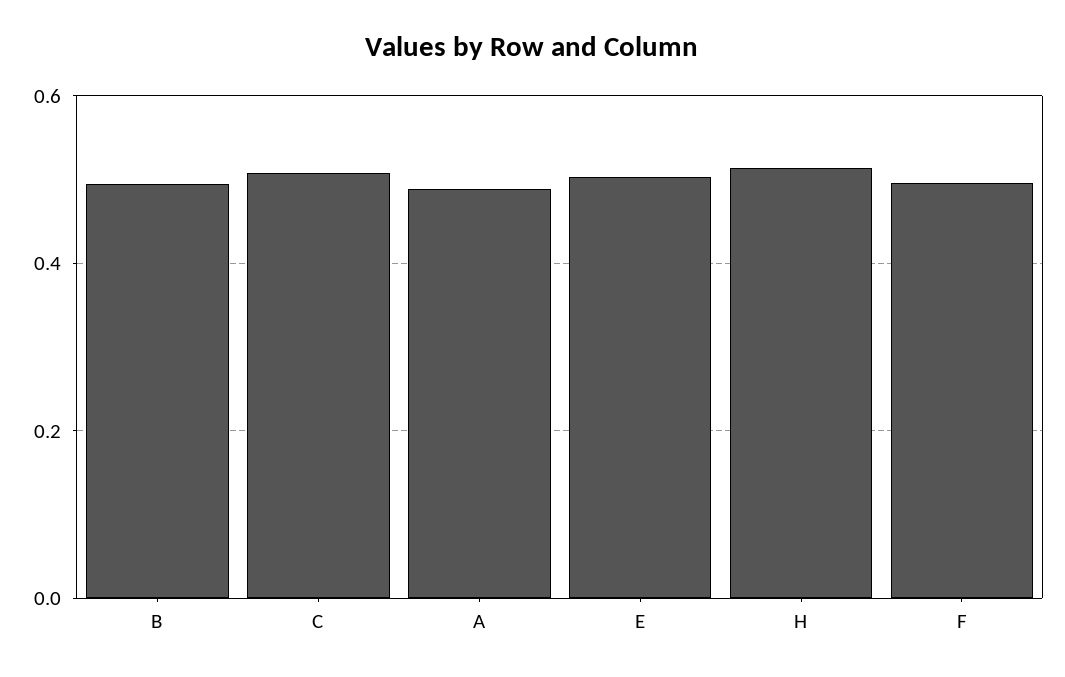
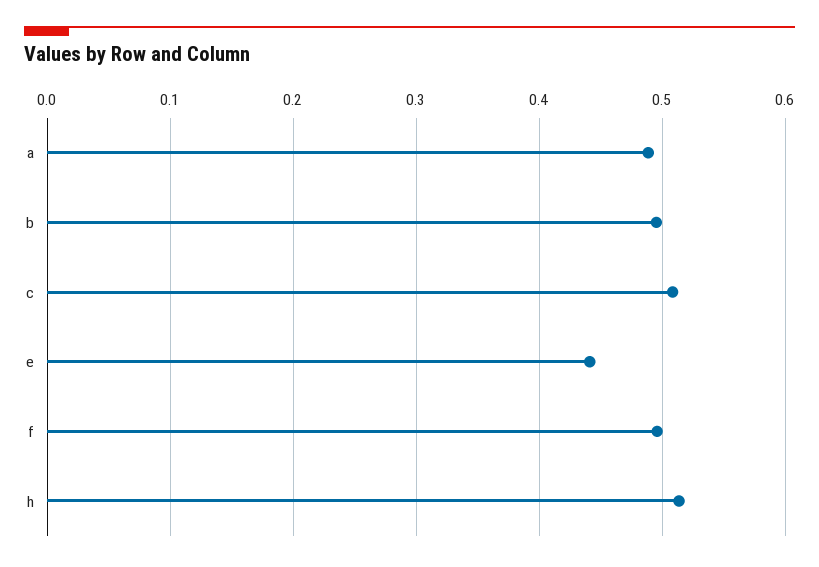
E: 0.5 -> 0.44

